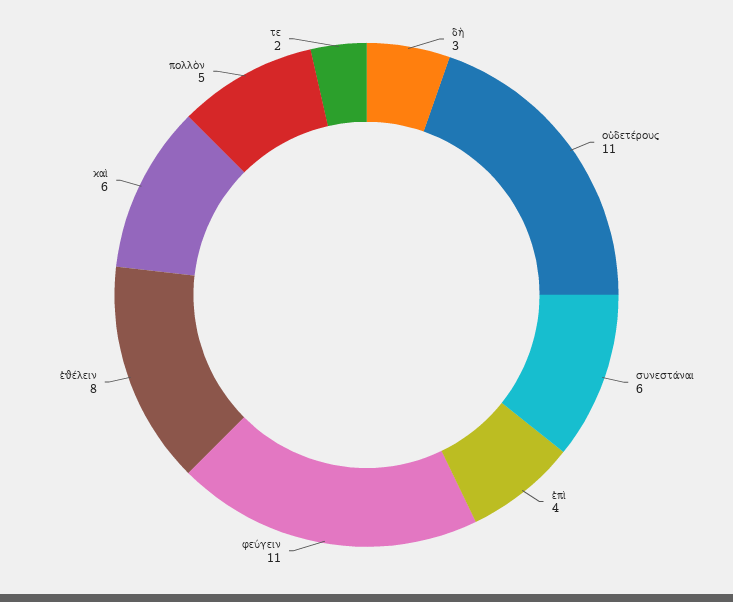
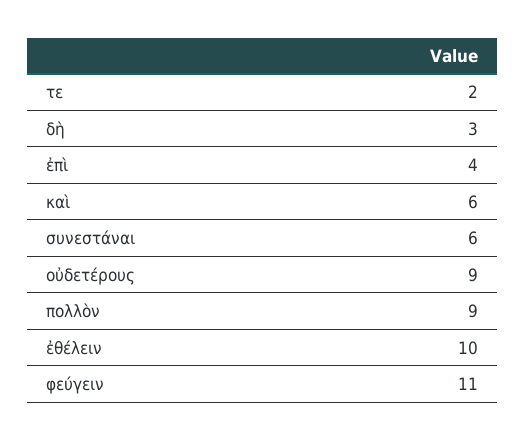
οὐδετέρους: 11 -> 9
ἐθέλειν: 8 -> 10
πολλὸν: 5 -> 9

